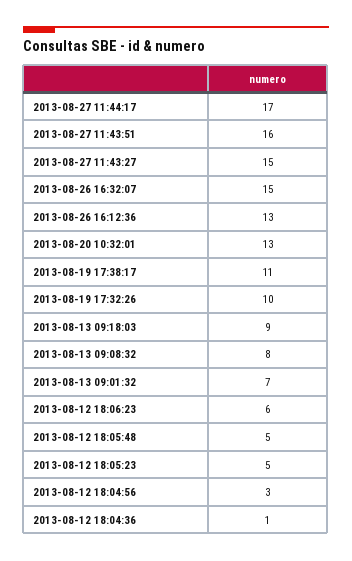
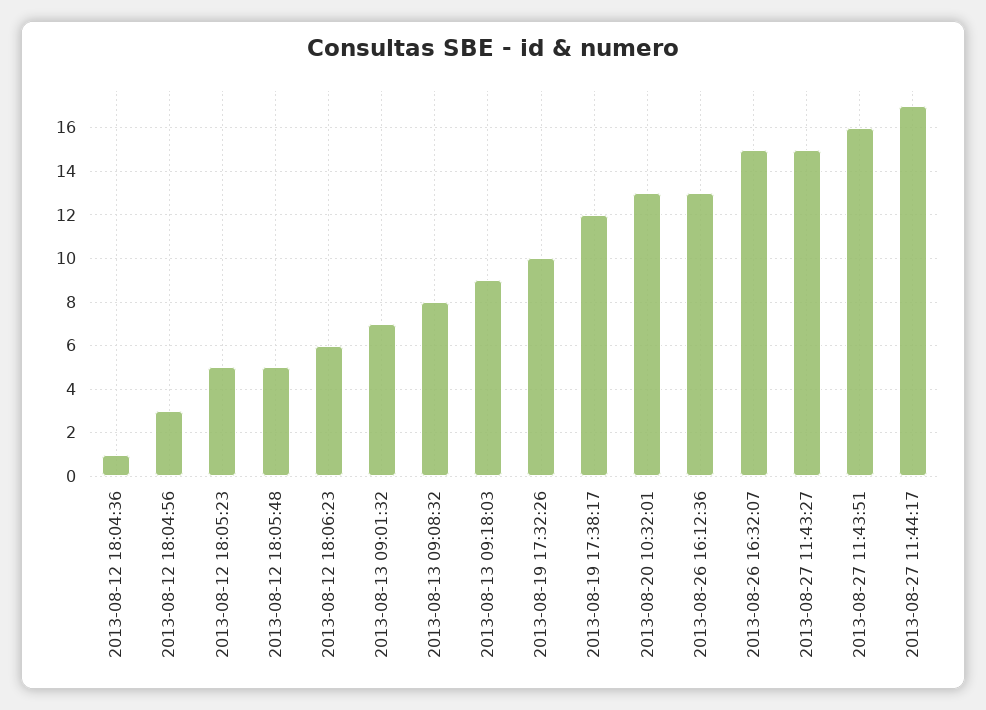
2013-08-19 17:38:17: 11 -> 12

